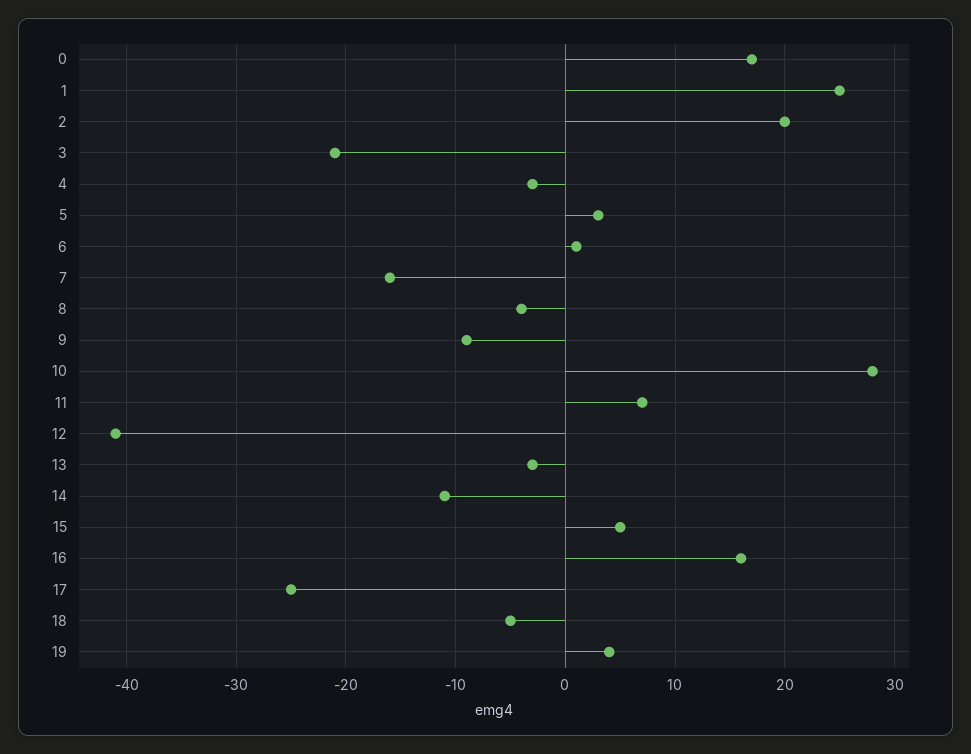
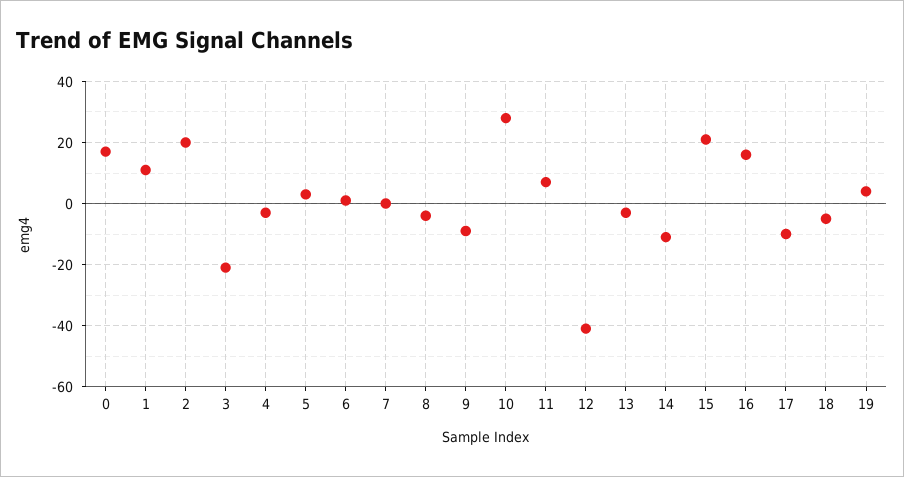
1: 25 -> 10
7: -16 -> 0
15: 5 -> 20
17: -25 -> -10

